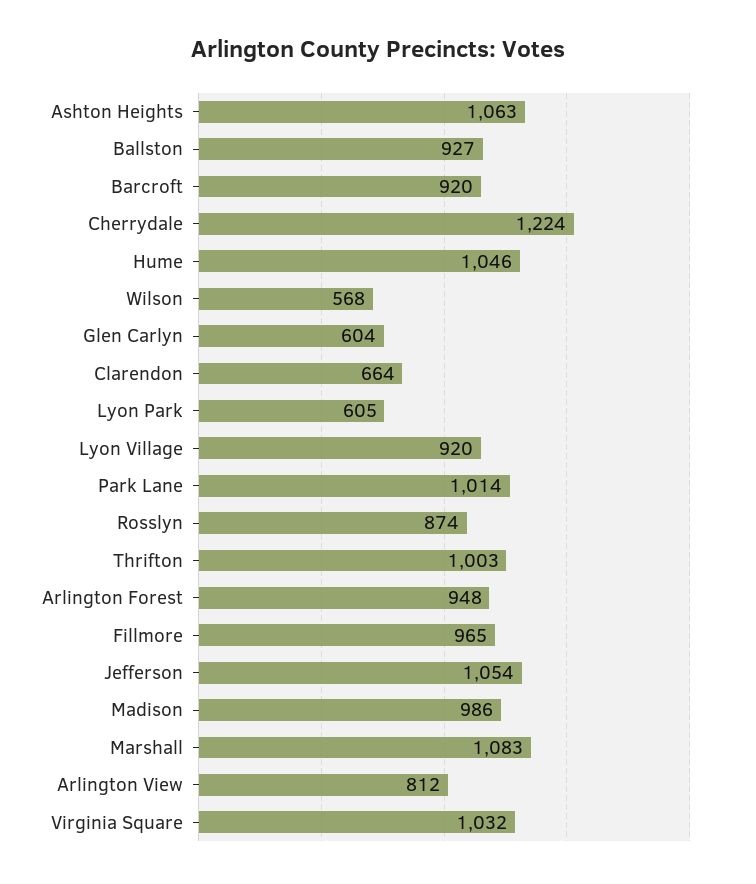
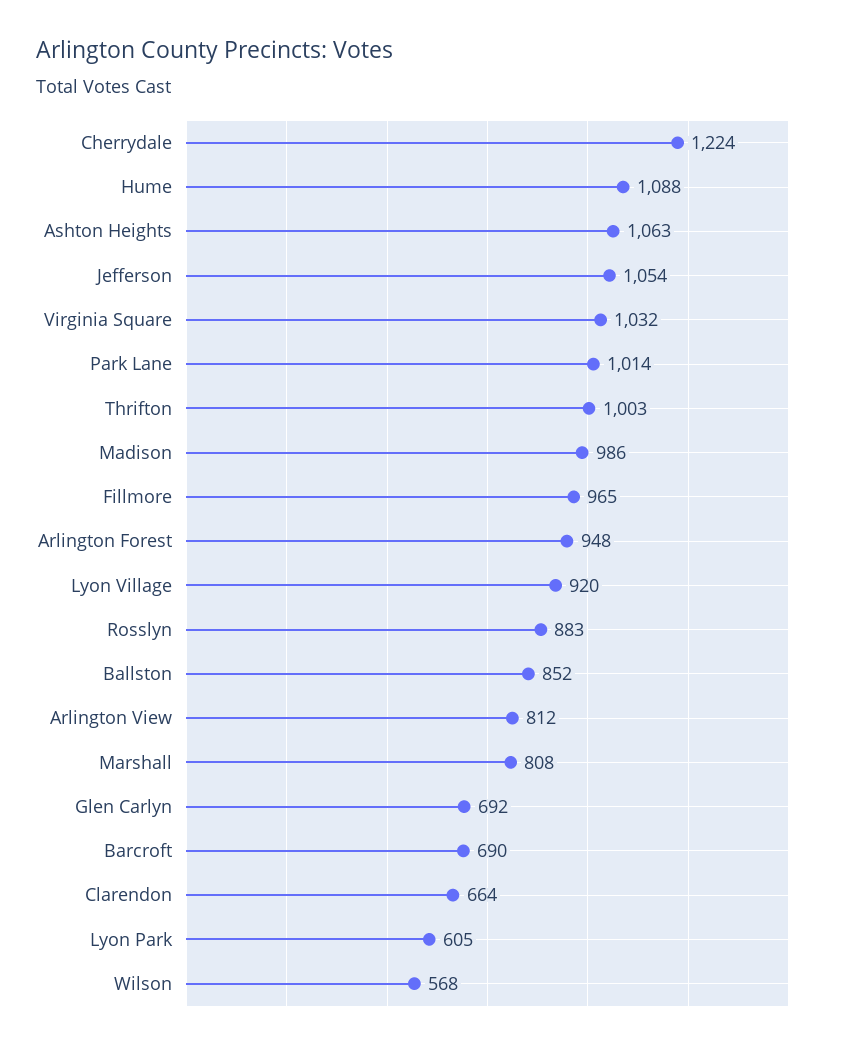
Ballston: 927 -> 852
Barcroft: 920 -> 690
Hume: 1046 -> 1088
Glen Carlyn: 604 -> 692
Rosslyn: 874 -> 883
Marshall: 1083 -> 808

